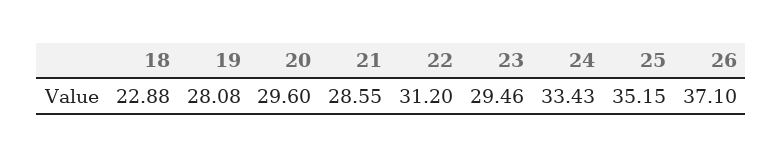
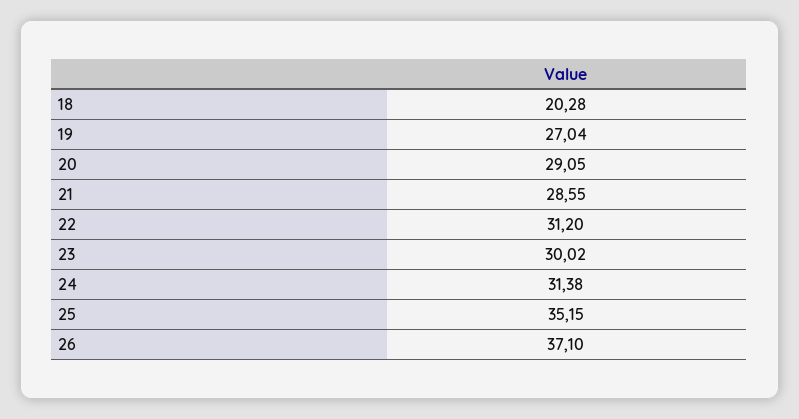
18: 22.88 -> 20.28
19: 28.08 -> 27.04
20: 29.6 -> 29.05
23: 29.46 -> 30.02
24: 33.43 -> 31.38

